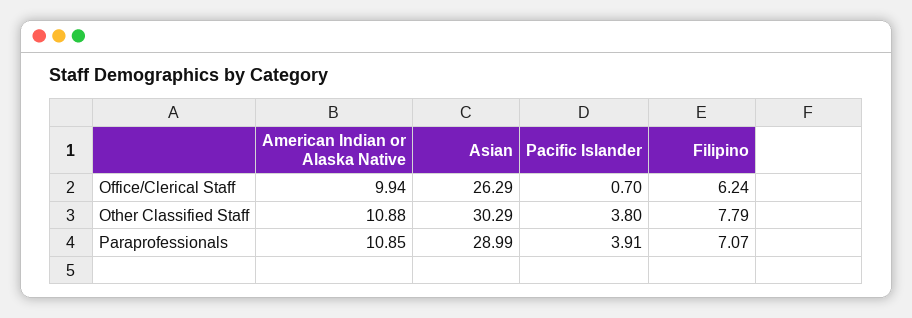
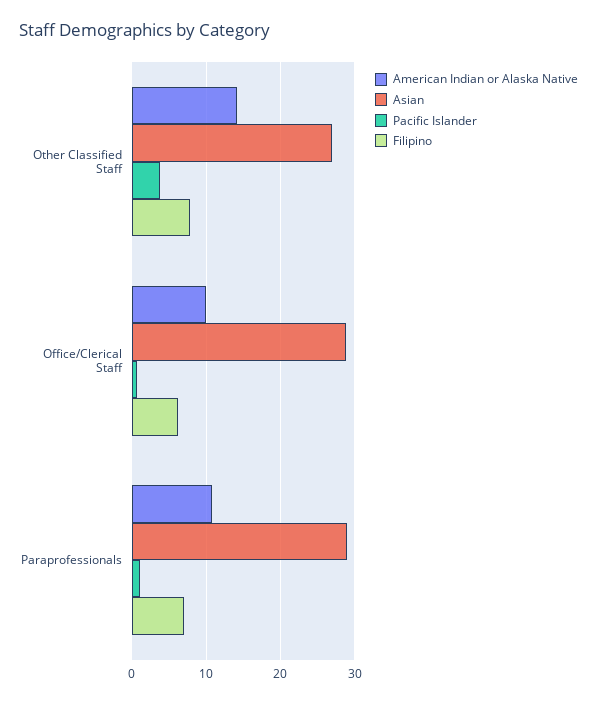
Asian, Office/Clerical Staff: 26.29 -> 29
American Indian or Alaska Native, Other Classified Staff: 10.88 -> 14
Asian, Other Classified Staff: 30.29 -> 27
Pacific Islander, Paraprofessionals: 3.91 -> 1

